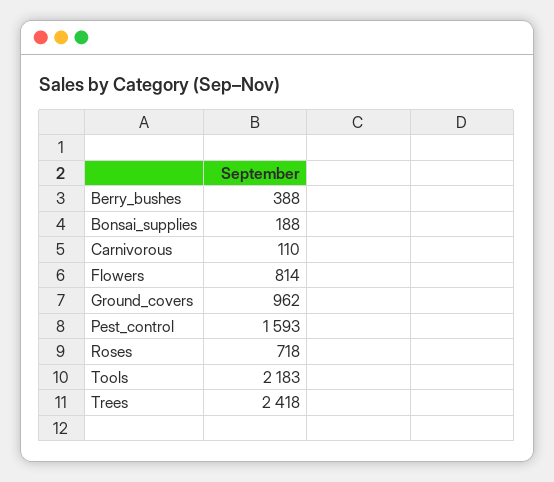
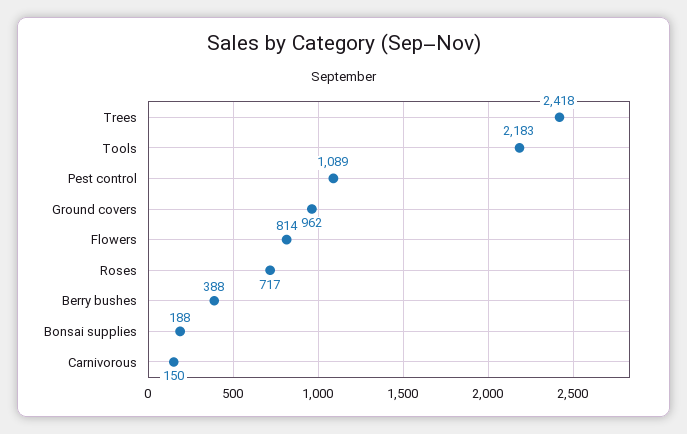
Carnivorous: 110 -> 150
Pest_control: 1593 -> 1089
Roses: 718 -> 717

